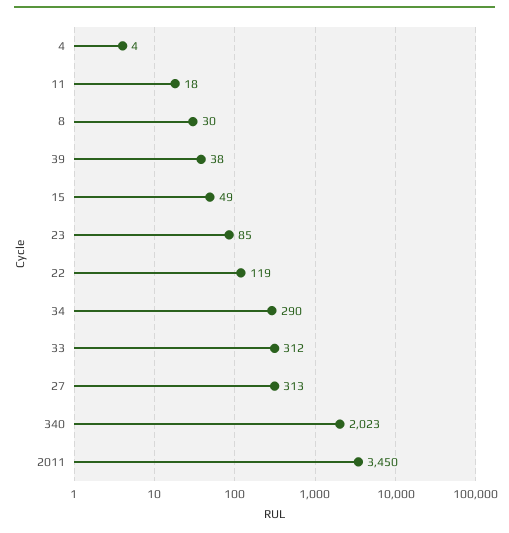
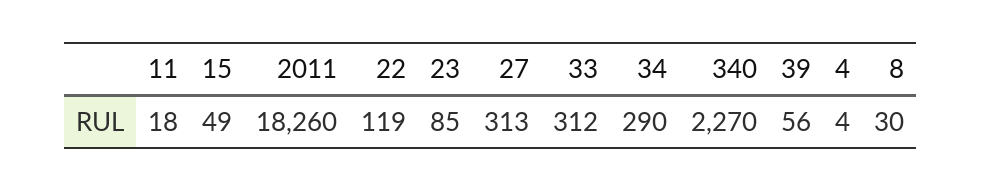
39: 38 -> 56
340: 2023 -> 2270
2011: 3450 -> 18260

